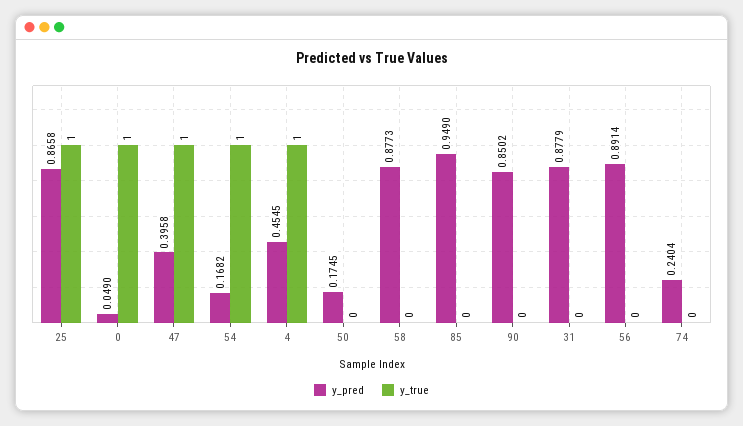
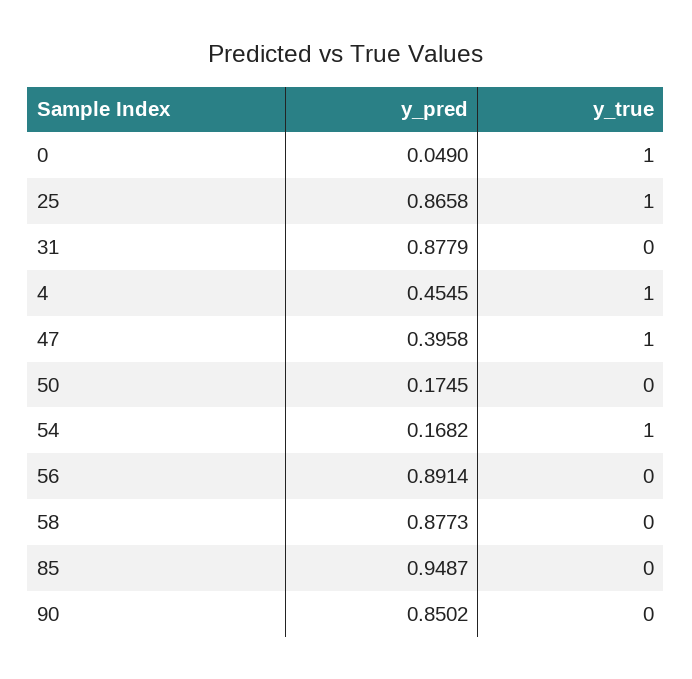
y_pred, 85: 0.949 -> 0.9487
y_pred, 74: 0.2404 -> none
y_true, 74: 0 -> none

